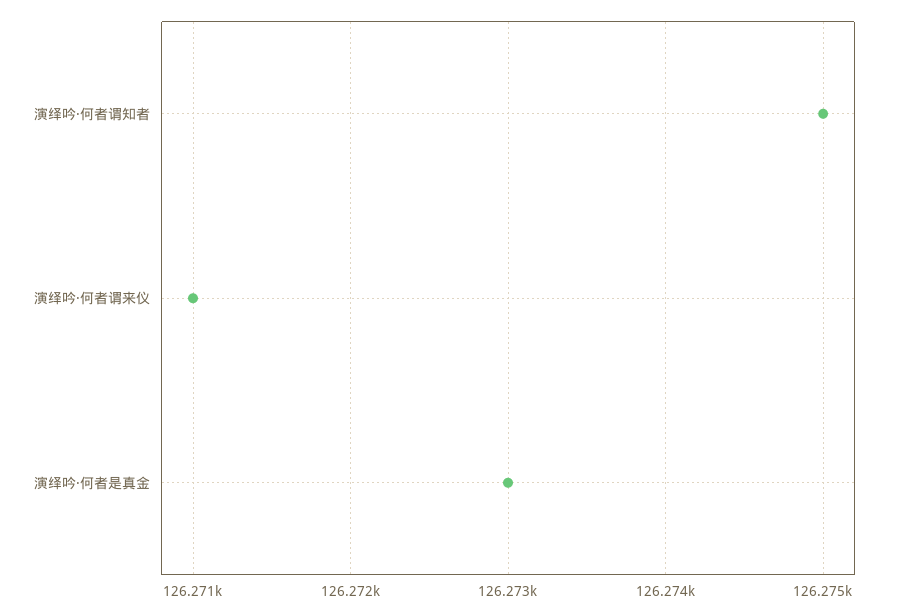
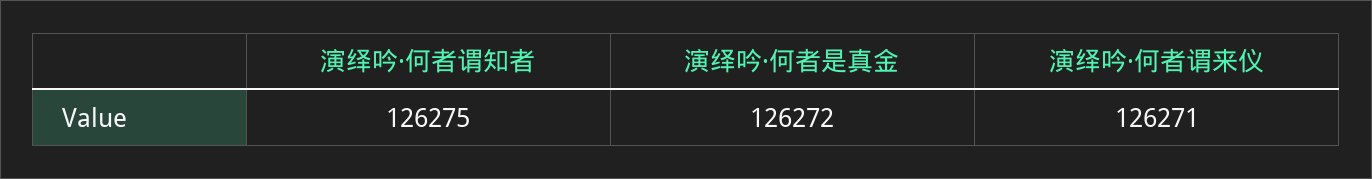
演绎吟·何者是真金: 126273 -> 126272

